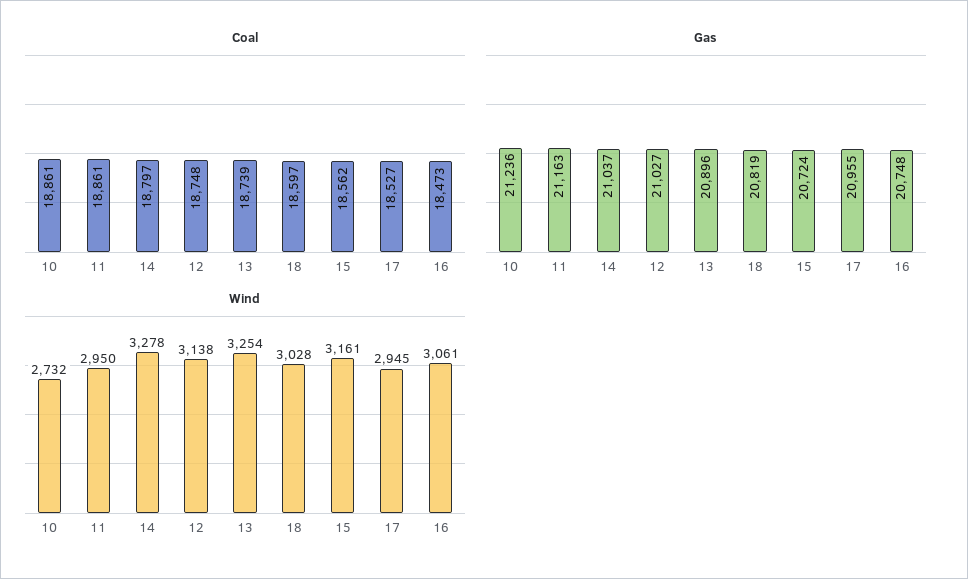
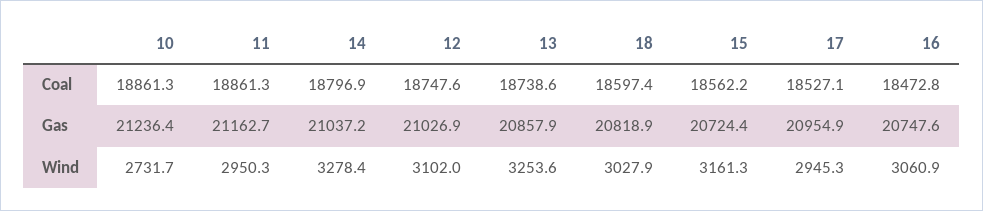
Gas, 13: 20896 -> 20857.9
Wind, 12: 3138 -> 3102

